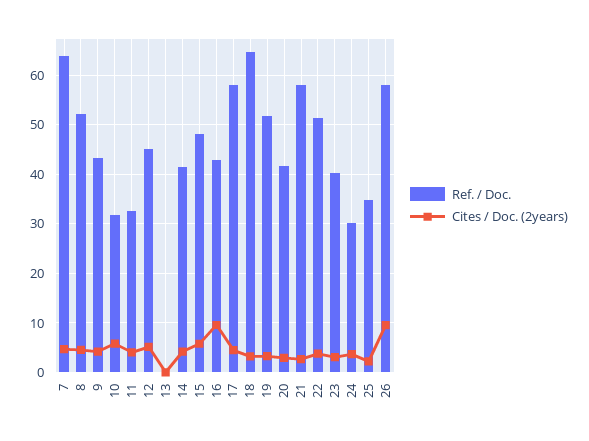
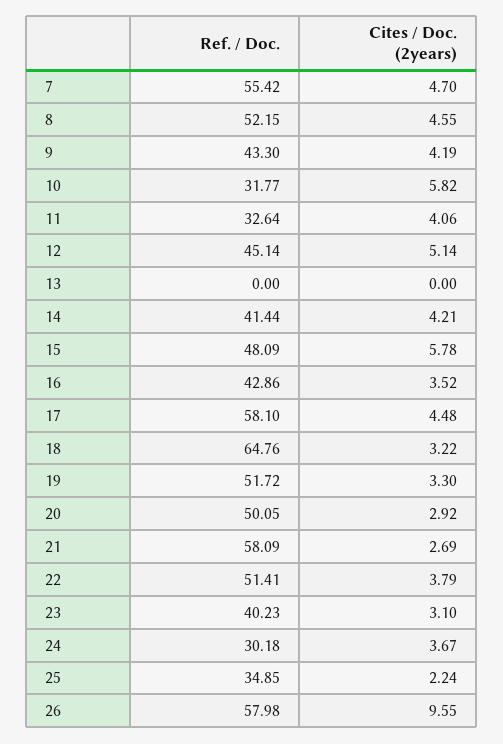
Ref. / Doc., 7: 64 -> 55.42
Cites / Doc. (2years), 16: 10 -> 3.52
Ref. / Doc., 20: 42 -> 50.05

